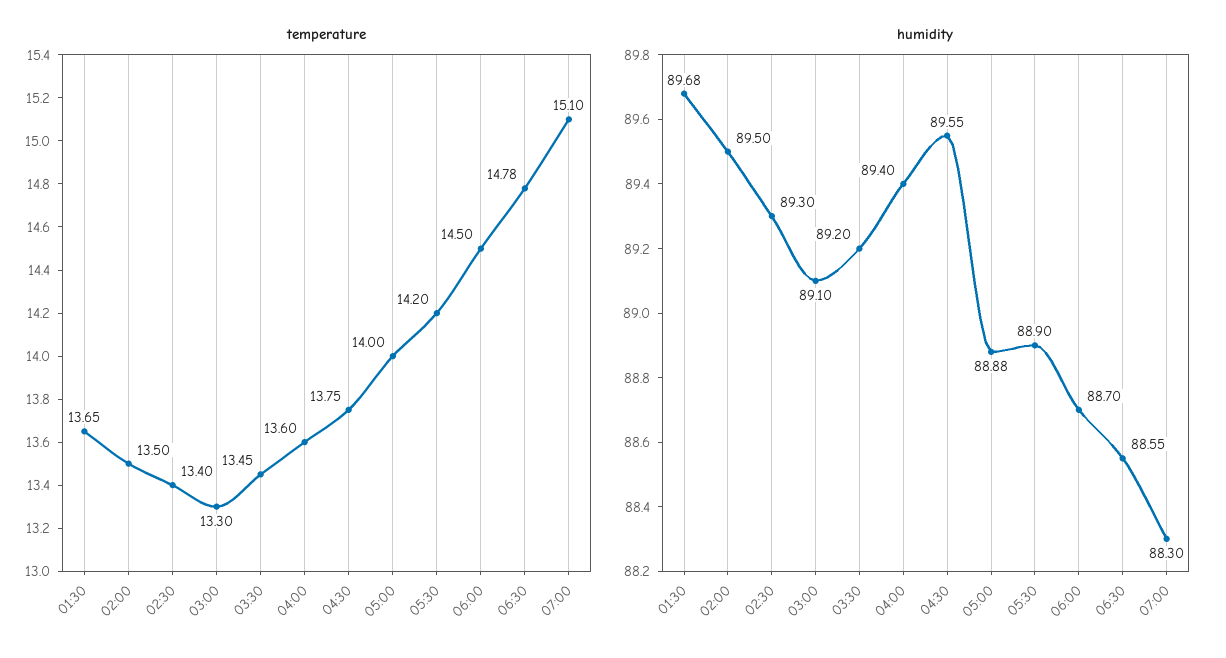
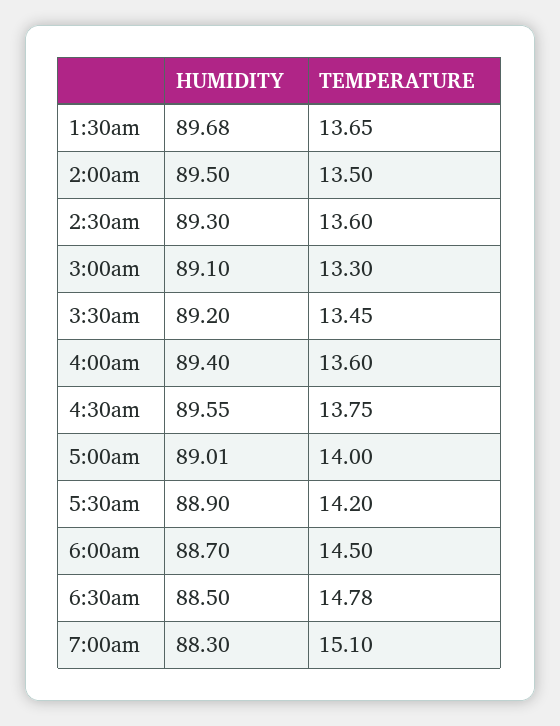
temperature, 02:30: 13.4 -> 13.6
humidity, 05:00: 88.88 -> 89.01
humidity, 06:30: 88.55 -> 88.5

